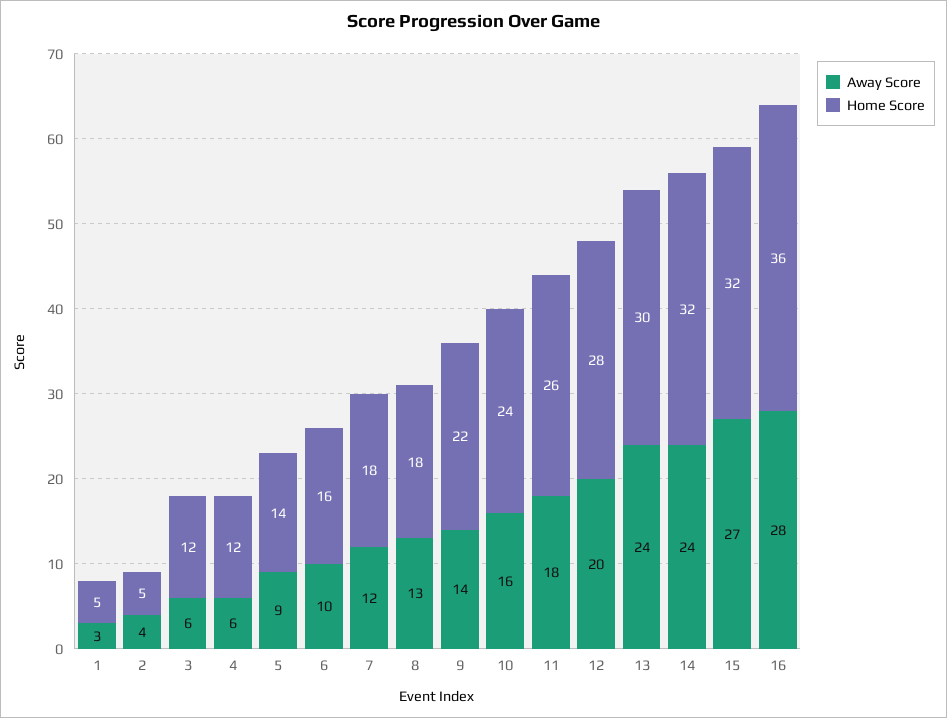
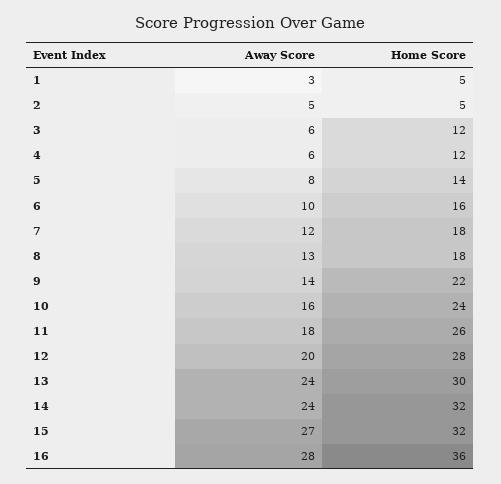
Away Score, 2: 4 -> 5
Away Score, 5: 9 -> 8

